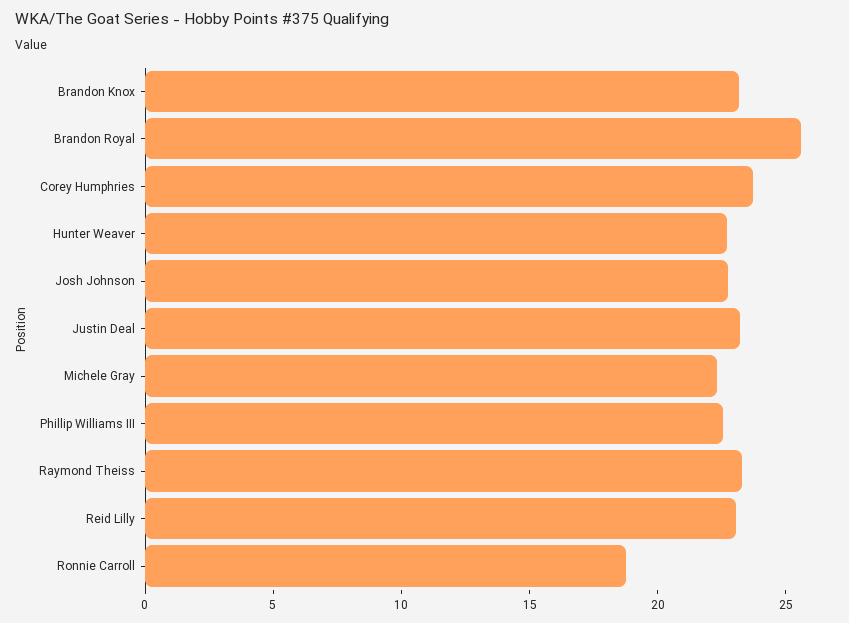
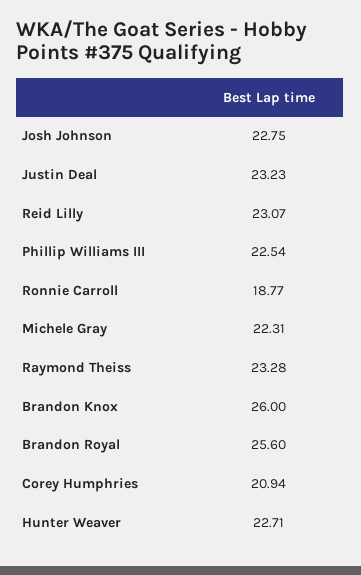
Brandon Knox: 23 -> 26
Corey Humphries: 24 -> 20.94

